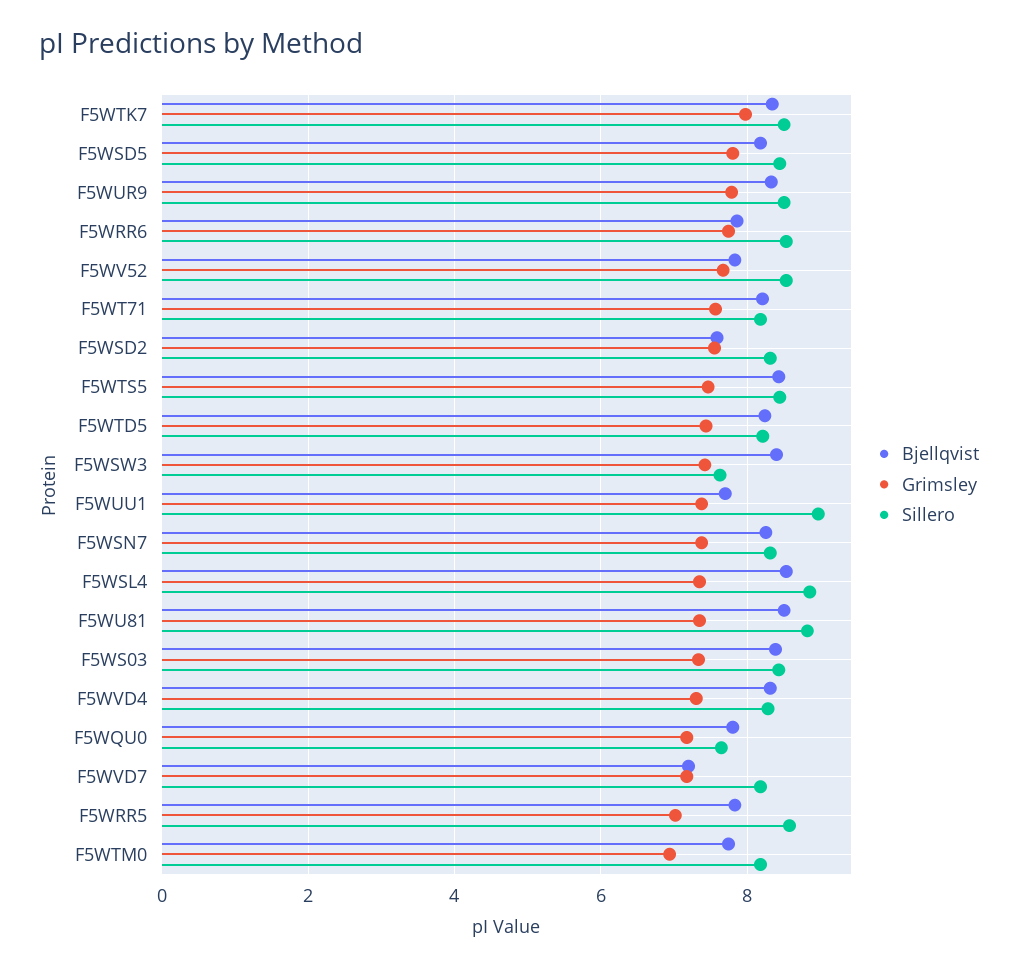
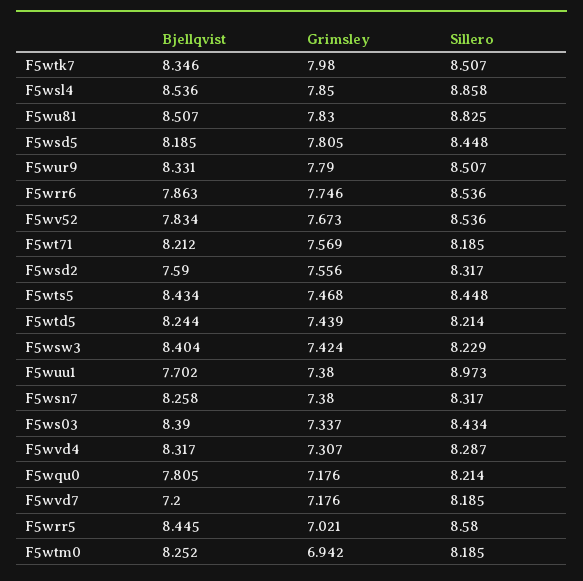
Sillero, F5WSW3: 7.6 -> 8.229
Grimsley, F5WSL4: 7.4 -> 7.85
Grimsley, F5WU81: 7.4 -> 7.83
Sillero, F5WQU0: 7.6 -> 8.214
Bjellqvist, F5WRR5: 7.8 -> 8.445
Bjellqvist, F5WTM0: 7.8 -> 8.252

